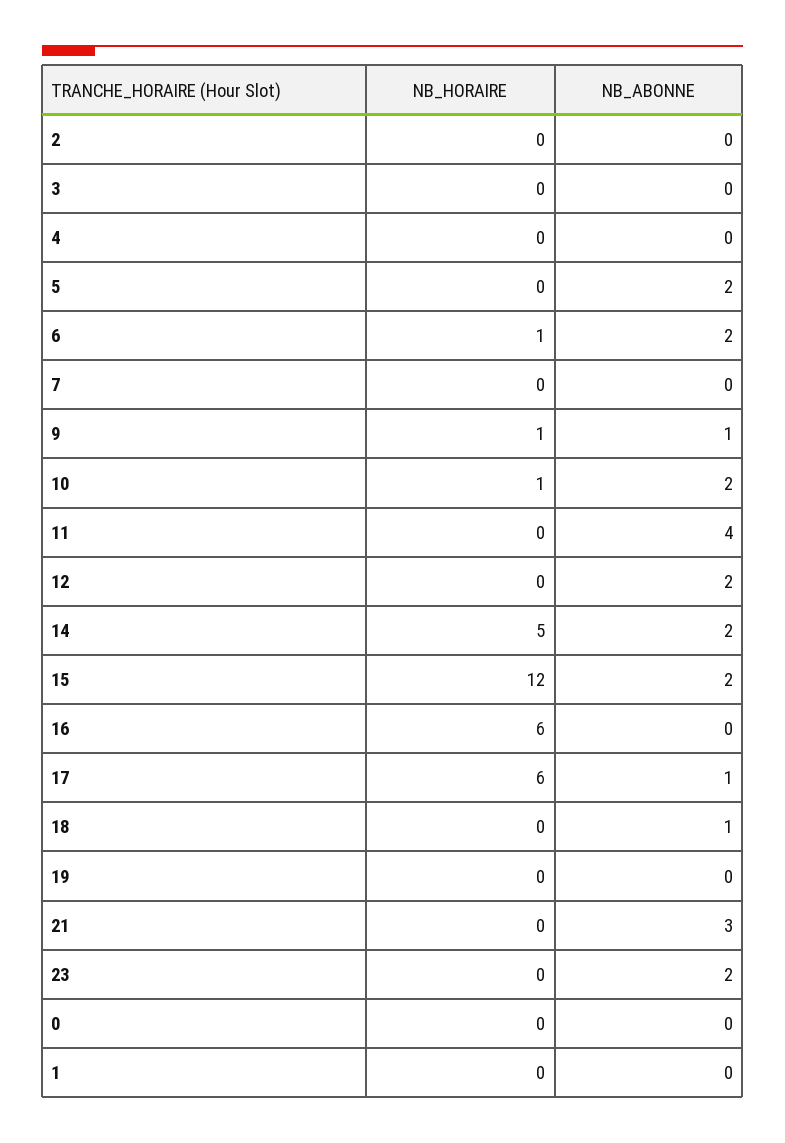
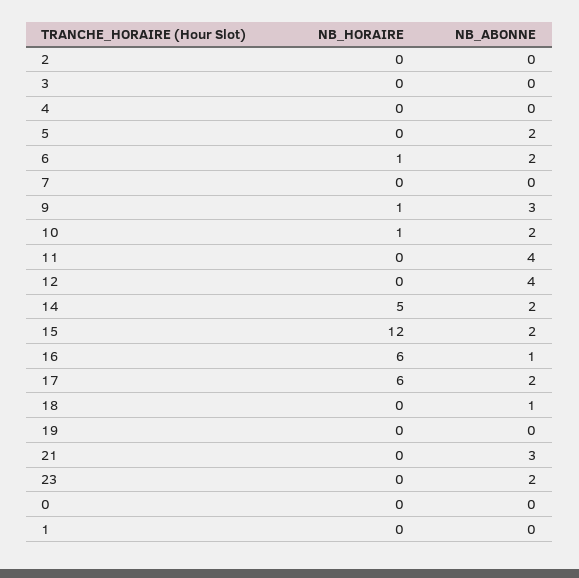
NB_ABONNE, 9: 1 -> 3
NB_ABONNE, 12: 2 -> 4
NB_ABONNE, 16: 0 -> 1
NB_ABONNE, 17: 1 -> 2

